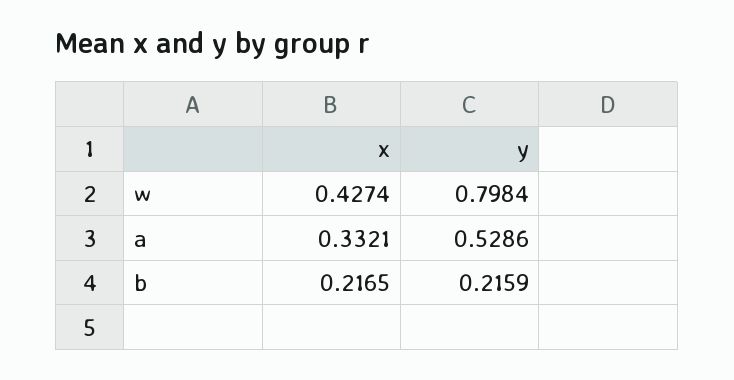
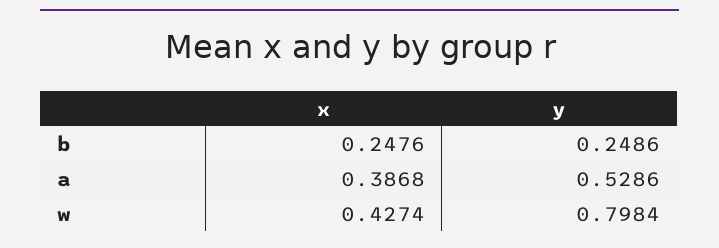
x, a: 0.3321 -> 0.3868
x, b: 0.2165 -> 0.2476
y, b: 0.2159 -> 0.2486

